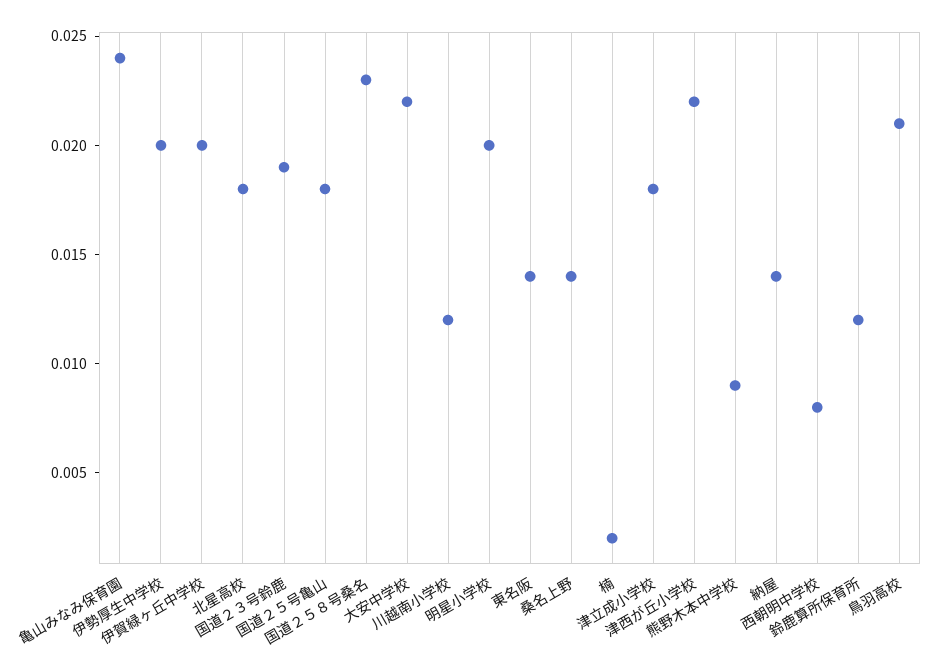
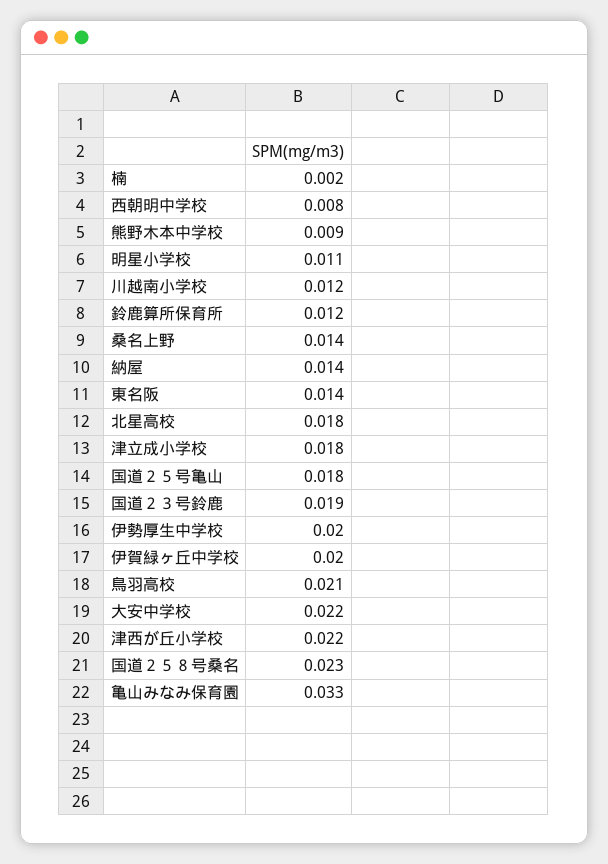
亀山みなみ保育園: 0.024 -> 0.033
明星小学校: 0.02 -> 0.011

